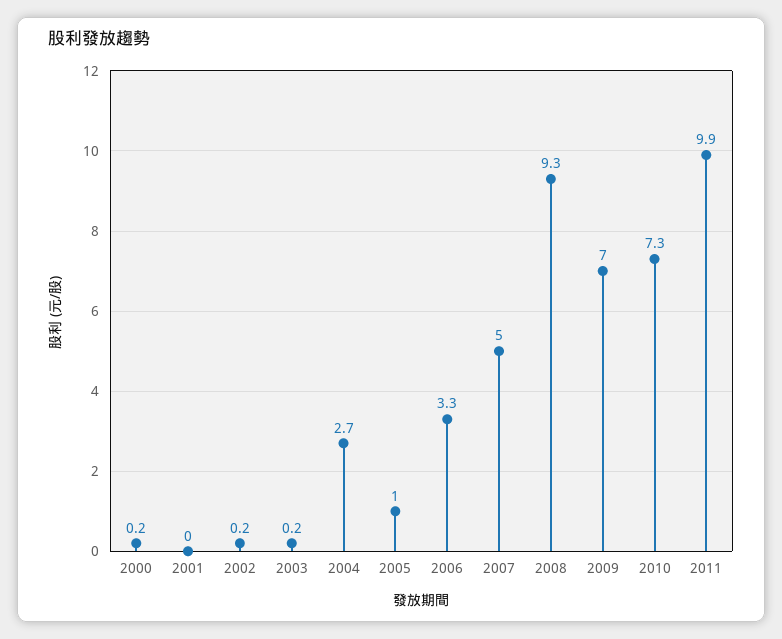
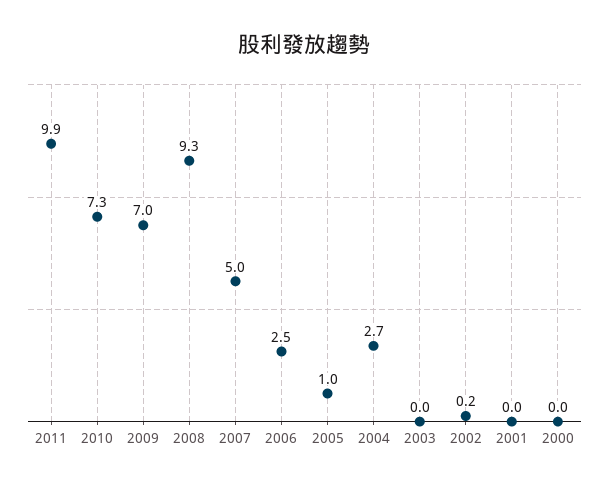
2000: 0.2 -> 0
2003: 0.2 -> 0
2006: 3.3 -> 2.5

